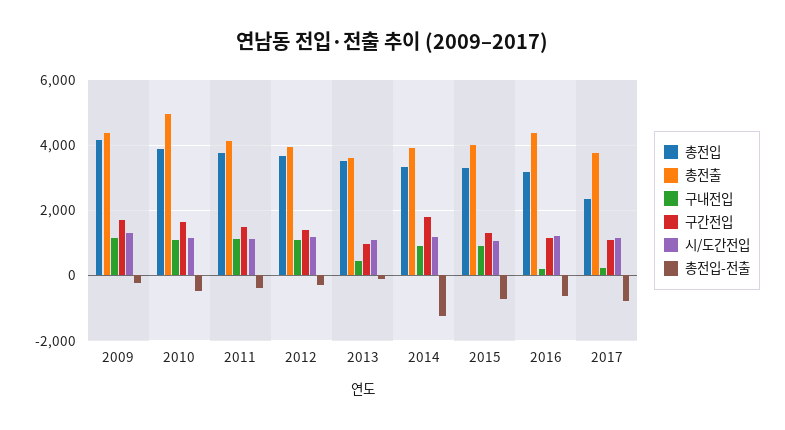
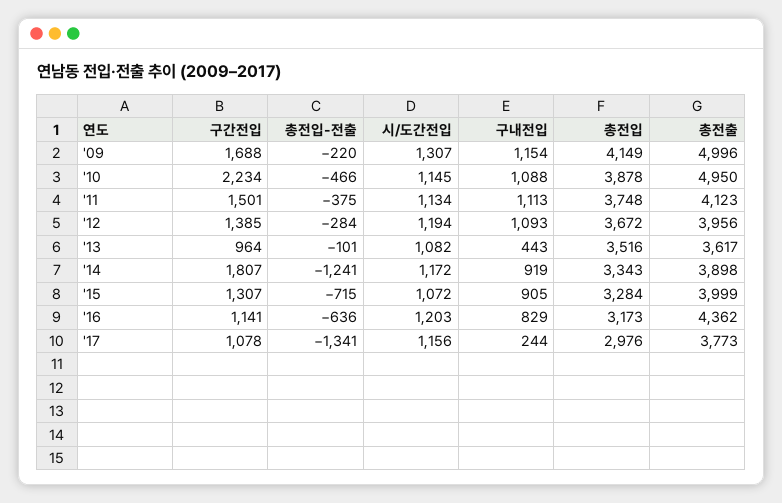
총전출, 2009: 4400 -> 4996
구간전입, 2010: 1600 -> 2234
구내전입, 2016: 200 -> 829
총전입, 2017: 2400 -> 2976
총전입-전출, 2017: -800 -> -1341

